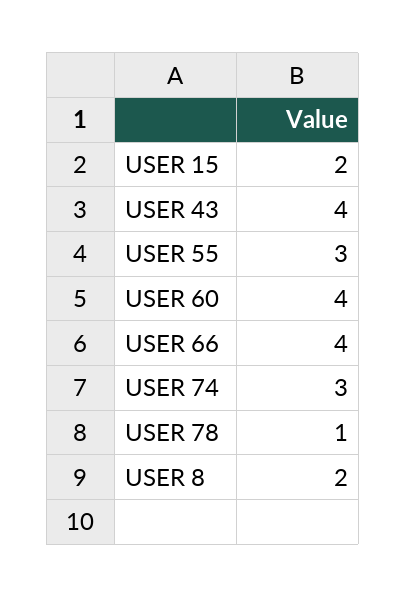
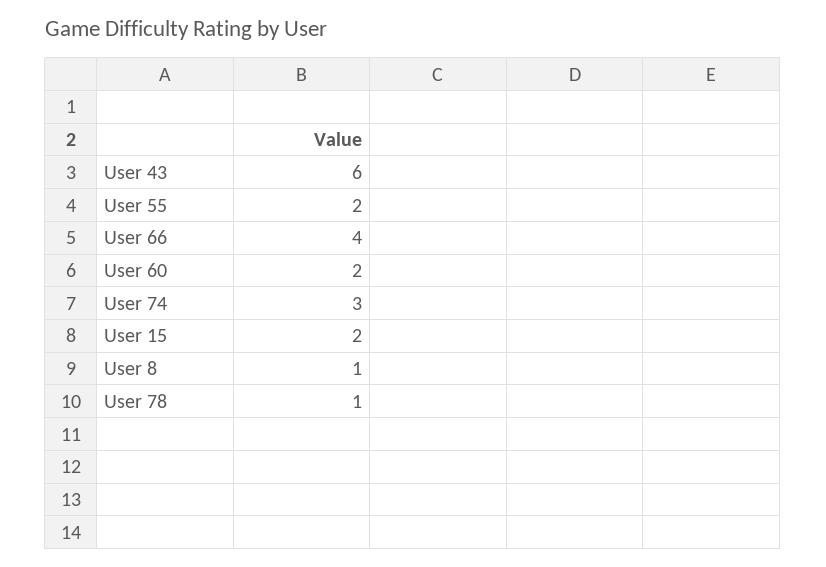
USER 43: 4 -> 6
USER 55: 3 -> 2
USER 60: 4 -> 2
USER 8: 2 -> 1

